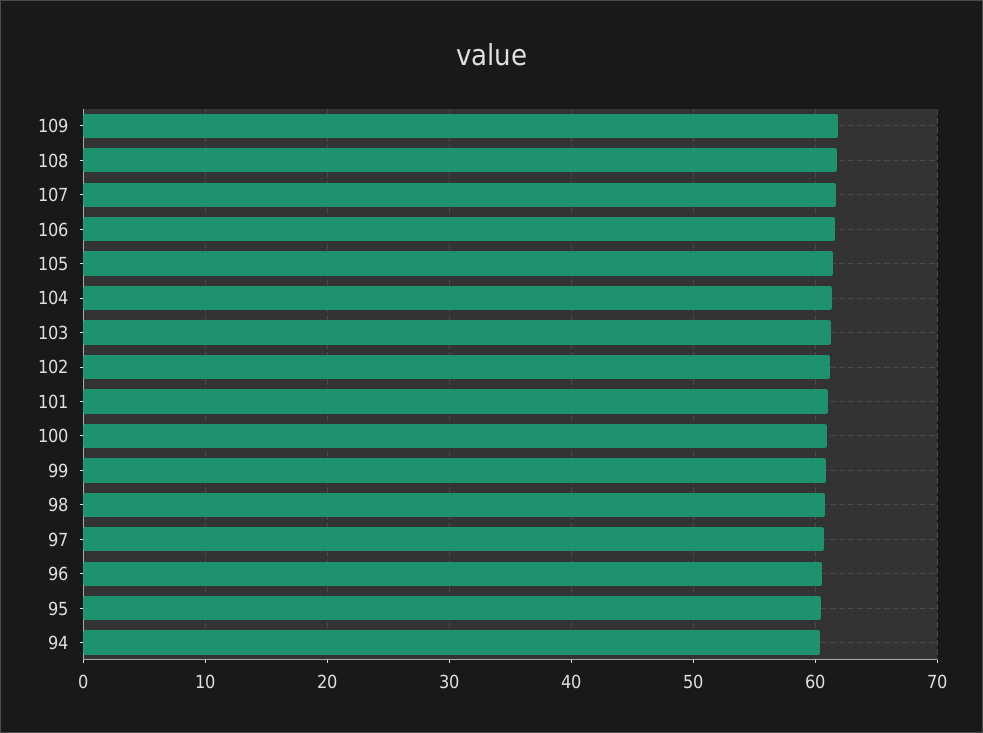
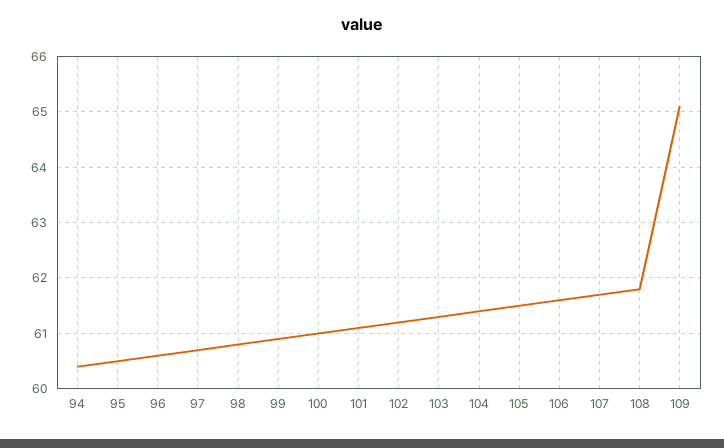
109: 62 -> 65

